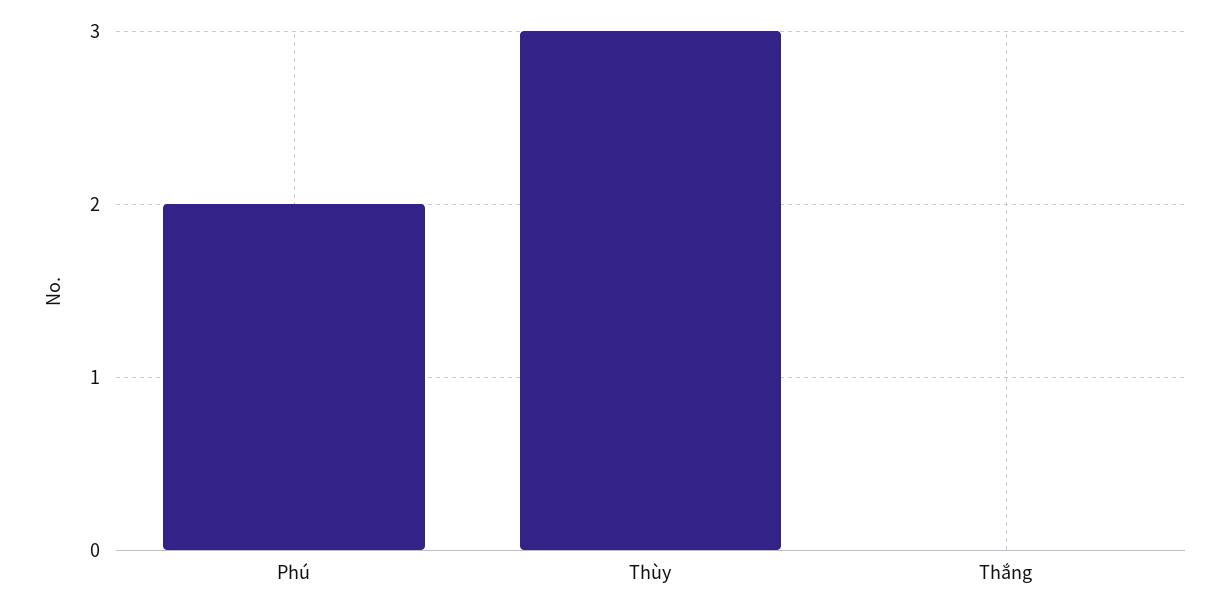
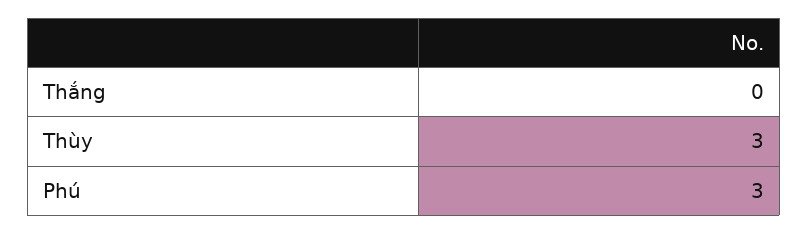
Phú: 2 -> 3

